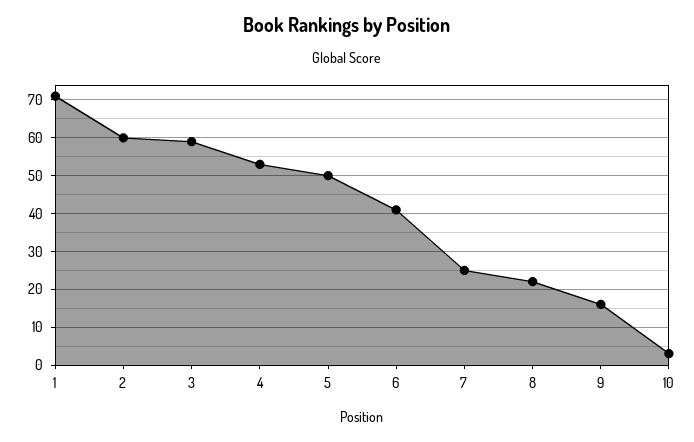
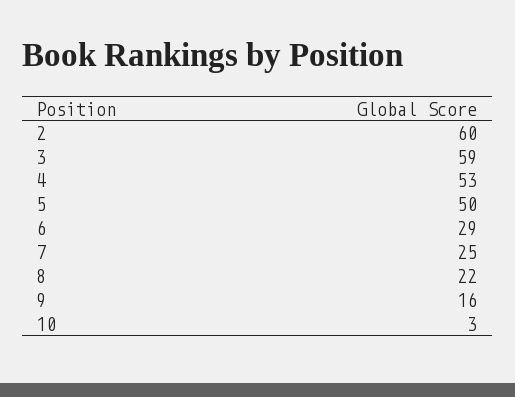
1: 70 -> none
6: 40 -> 29

